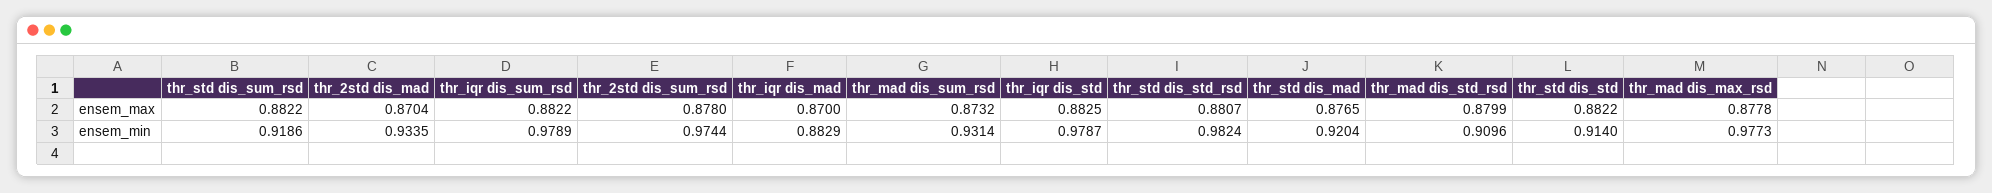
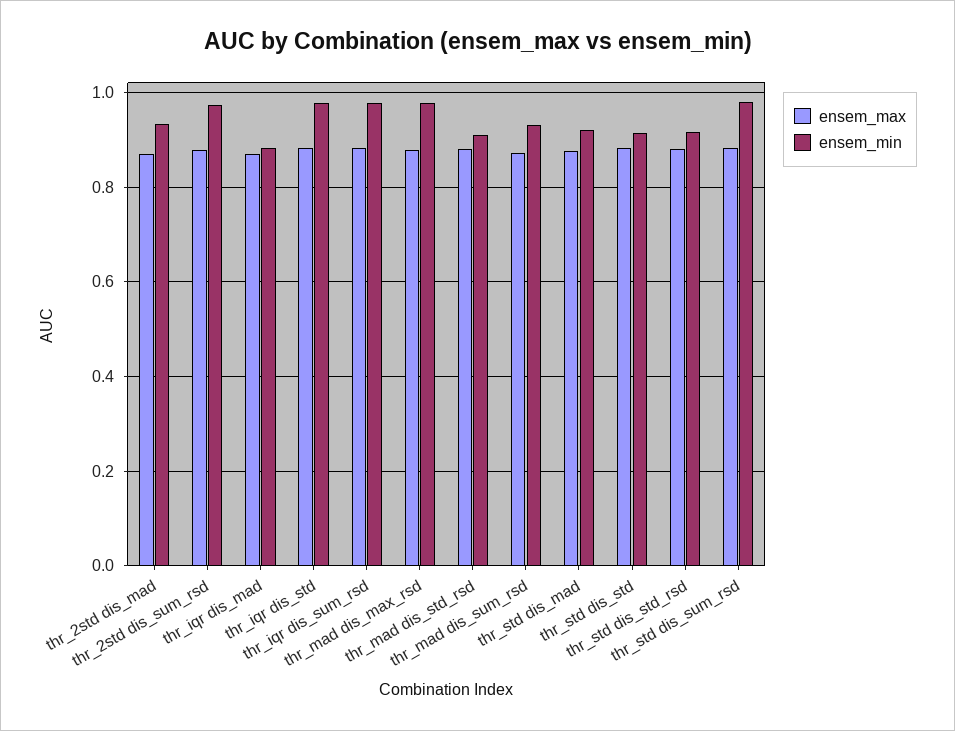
ensem_min, thr_std dis_sum_rsd: 0.9186 -> 0.98
ensem_min, thr_std dis_std_rsd: 0.9824 -> 0.92

